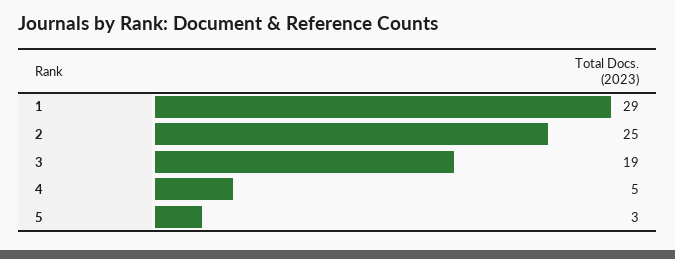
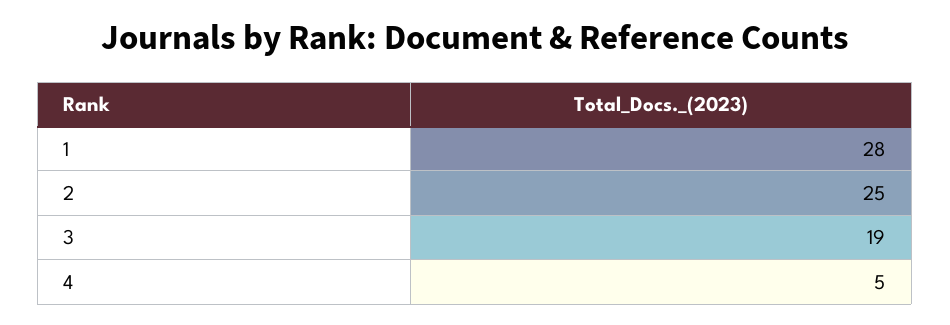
1: 29 -> 28
5: 3 -> none

